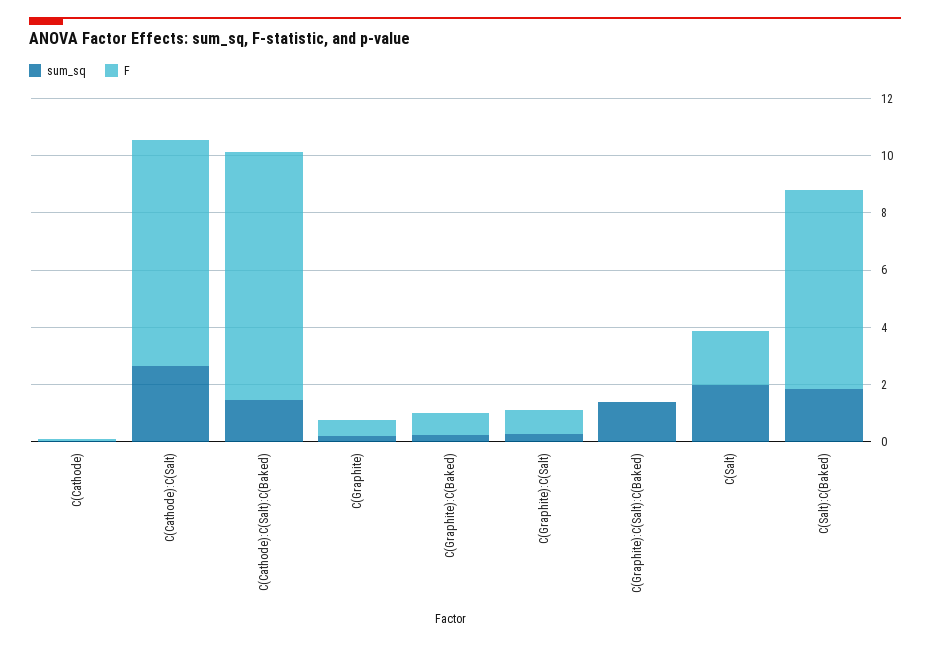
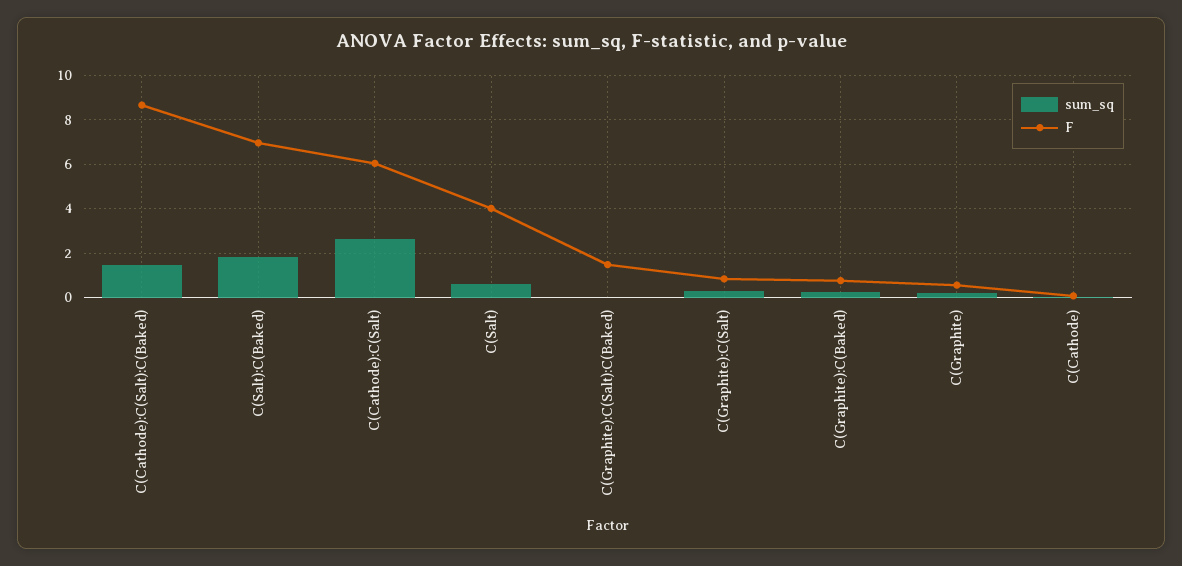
F, C(Cathode):C(Salt): 8 -> 6
sum_sq, C(Graphite):C(Salt):C(Baked): 1.5 -> 0
F, C(Graphite):C(Salt):C(Baked): 0 -> 1.5
sum_sq, C(Salt): 2 -> 0.5
F, C(Salt): 2 -> 4

